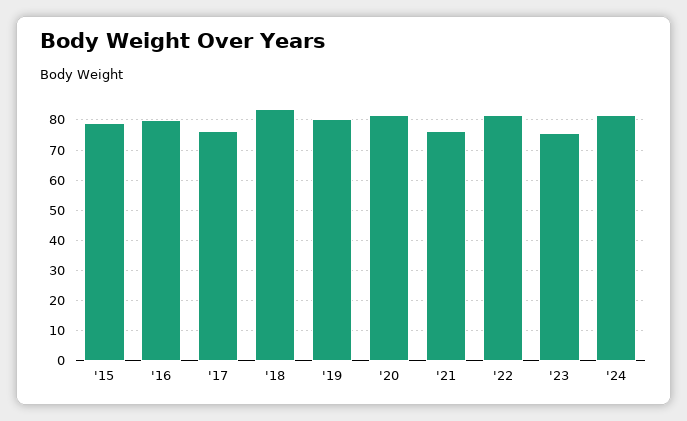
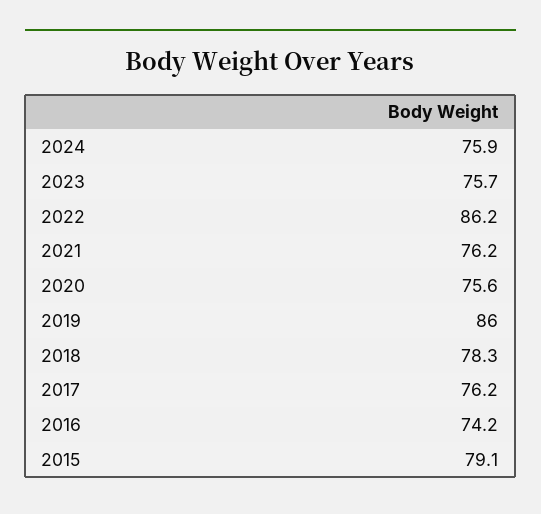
'16: 80 -> 74.2
'18: 84 -> 78.3
'19: 80 -> 86
'20: 82 -> 75.6
'22: 82 -> 86.2
'24: 82 -> 75.9

